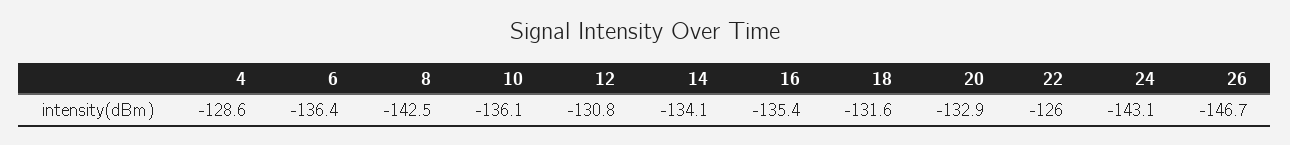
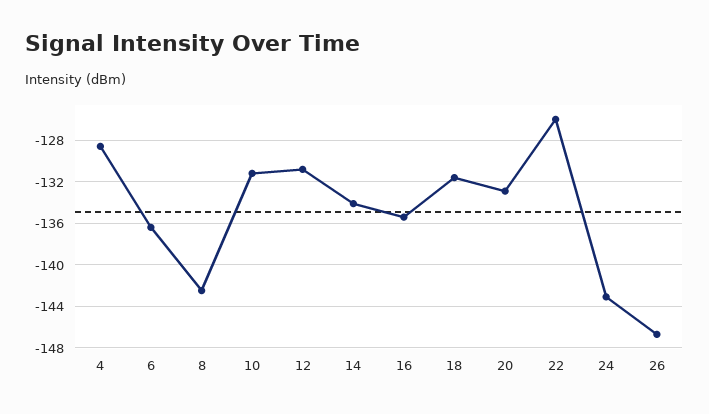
10: -136.1 -> -131

